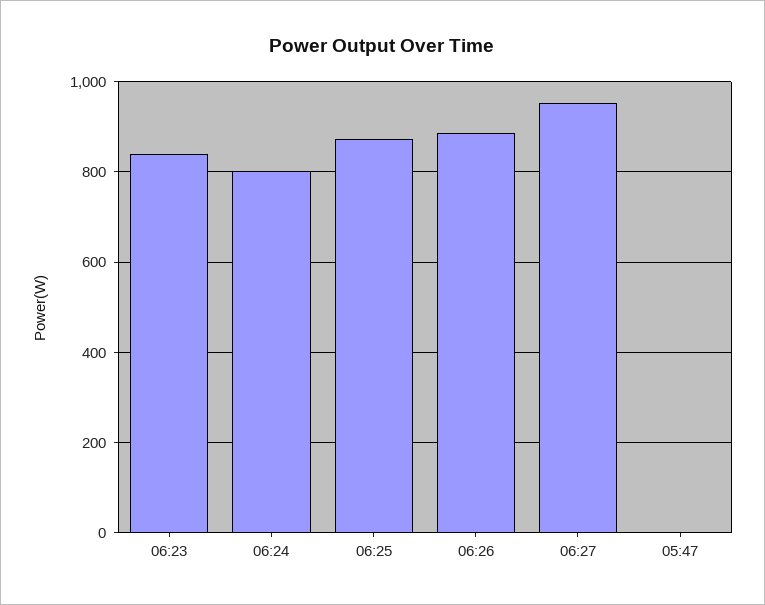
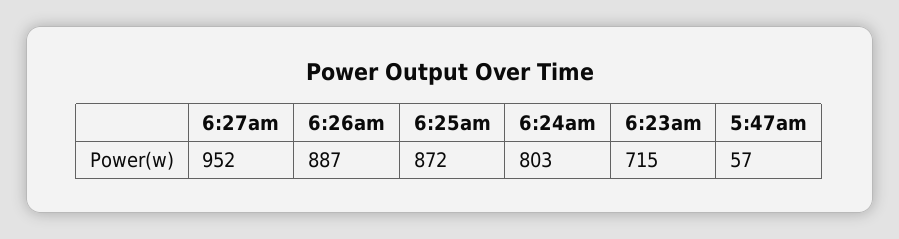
06:23: 840 -> 715
05:47: 0 -> 57

